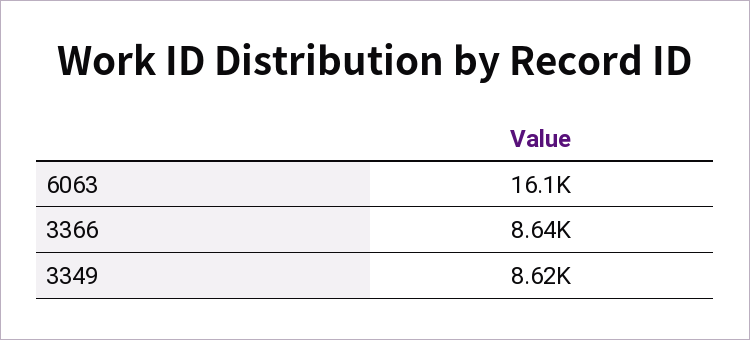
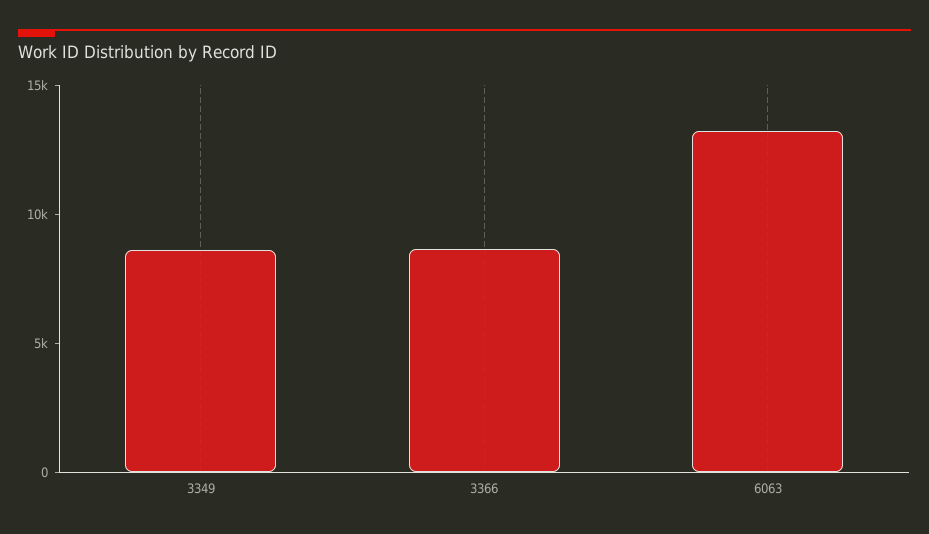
6063: 16100 -> 13000

